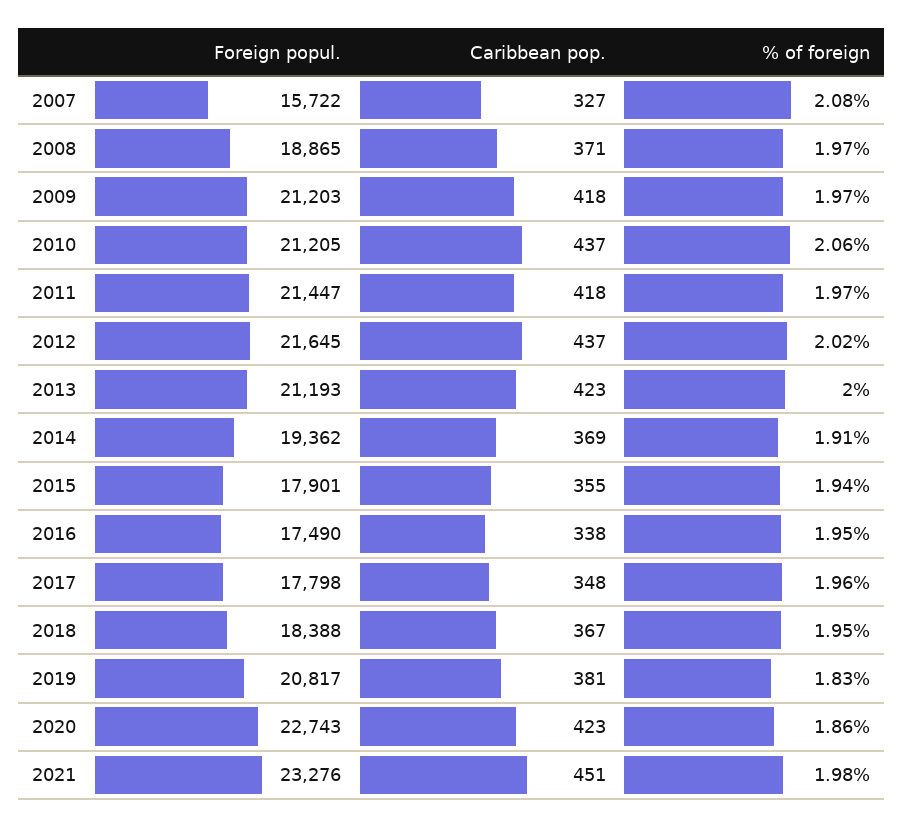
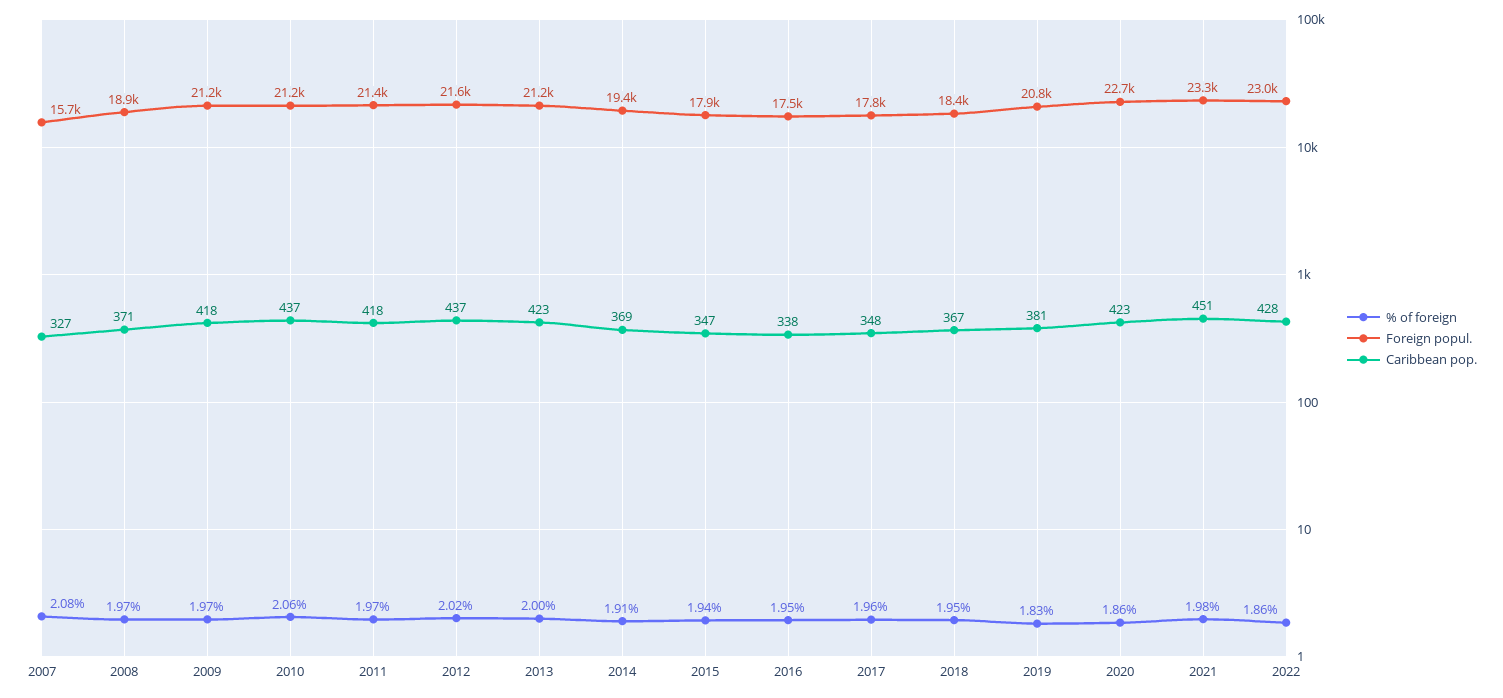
Caribbean pop., 2015: 355 -> 347
% of foreign, 2022: none -> 1.86
Foreign popul., 2022: none -> 23000
Caribbean pop., 2022: none -> 428

